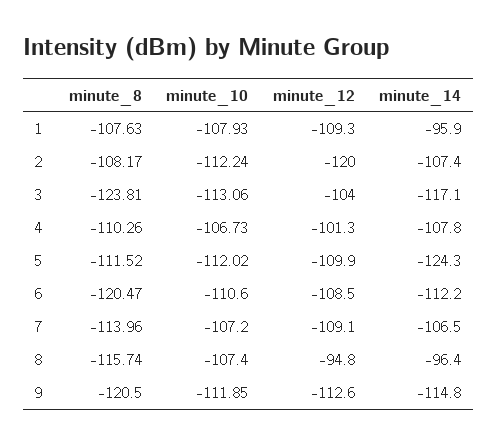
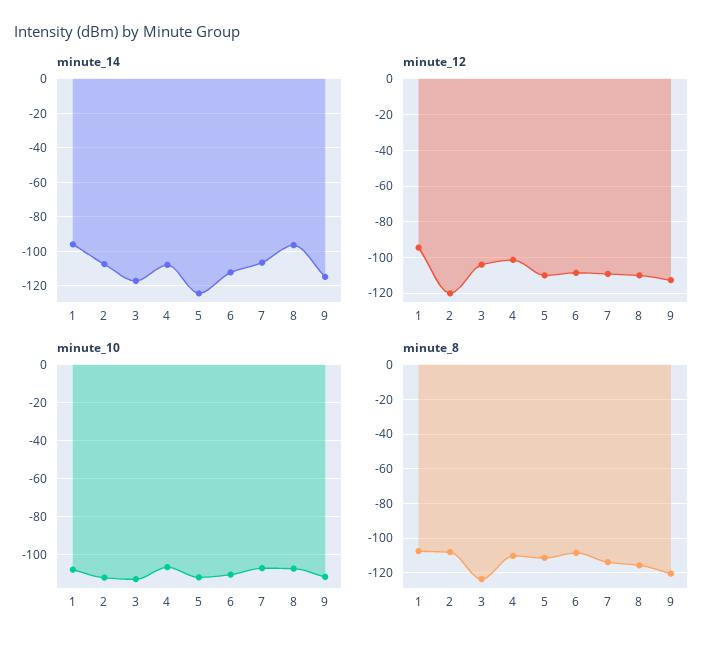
minute_12, 1: -109.3 -> -95
minute_8, 6: -120.47 -> -110
minute_12, 8: -94.8 -> -110

